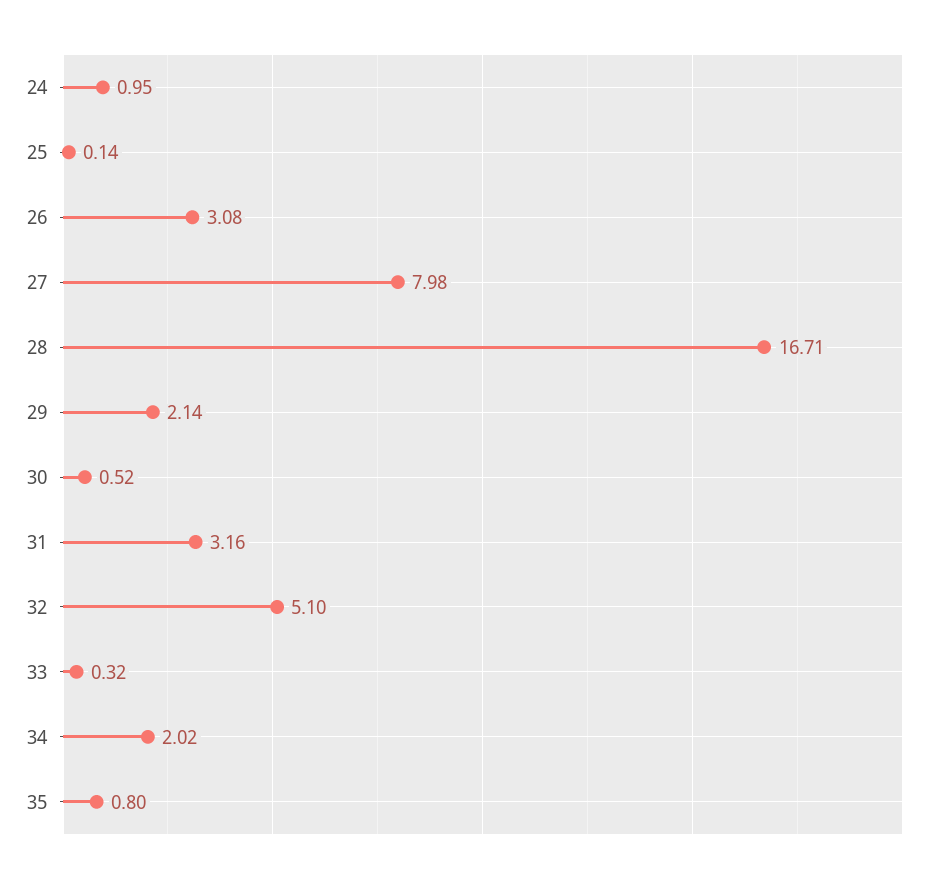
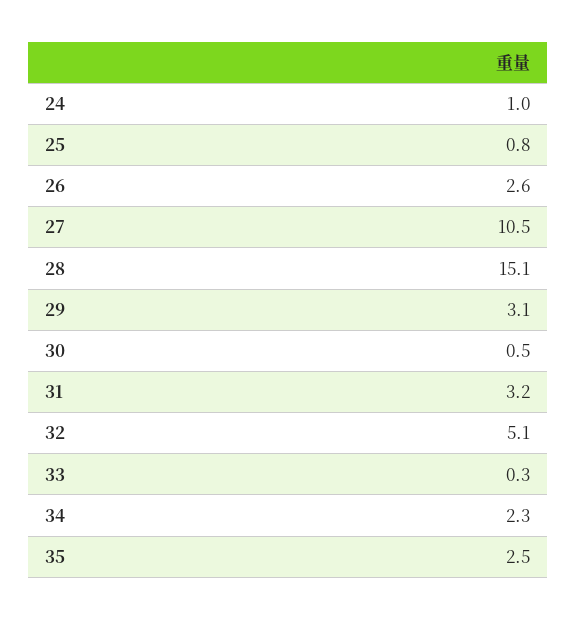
25: 0.14 -> 0.8
26: 3.08 -> 2.6
27: 7.98 -> 10.5
28: 16.71 -> 15.1
29: 2.14 -> 3.1
34: 2.02 -> 2.3
35: 0.8 -> 2.5

